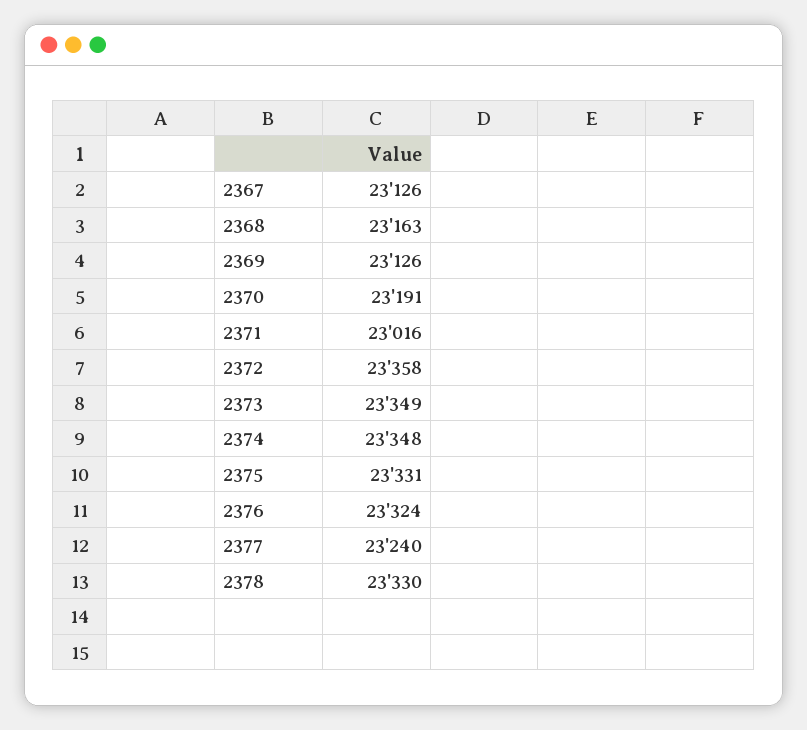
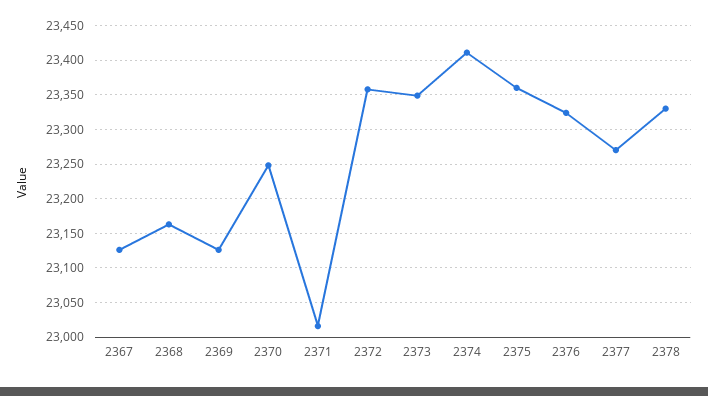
2370: 23191 -> 23250
2374: 23348 -> 23410
2375: 23331 -> 23360
2377: 23240 -> 23270

